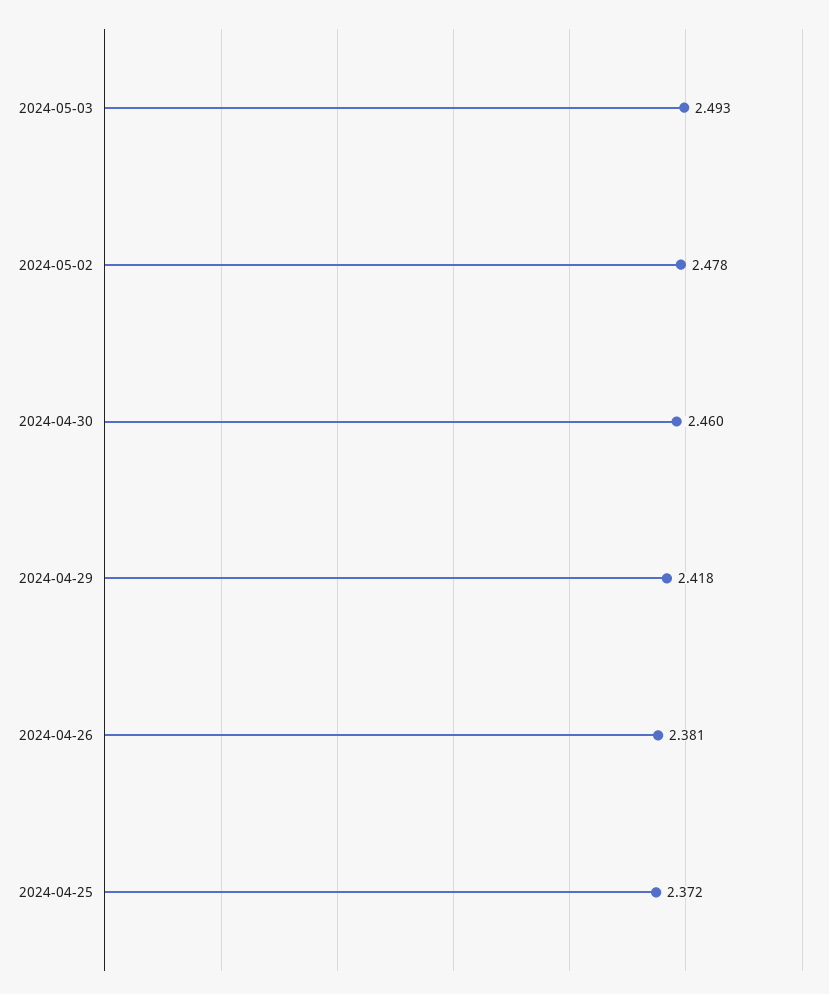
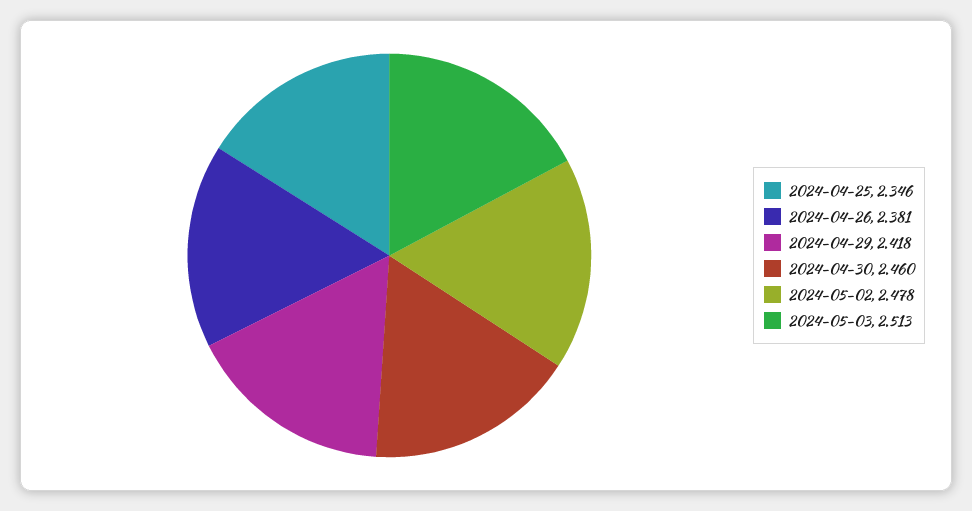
2024-05-03: 2.493 -> 2.513
2024-04-25: 2.372 -> 2.346

